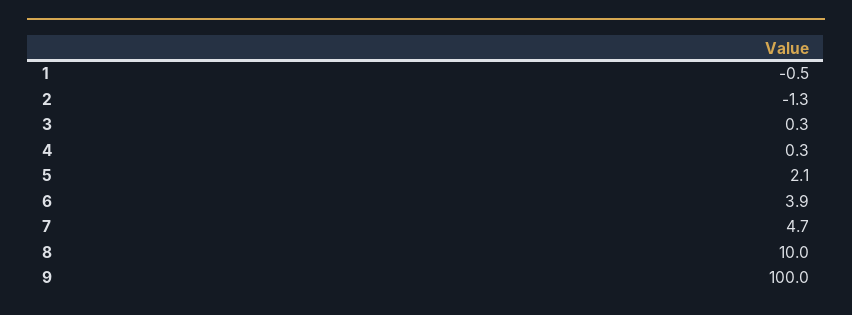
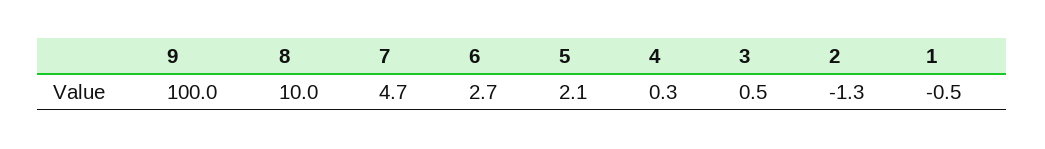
3: 0.3 -> 0.5
6: 3.9 -> 2.7

